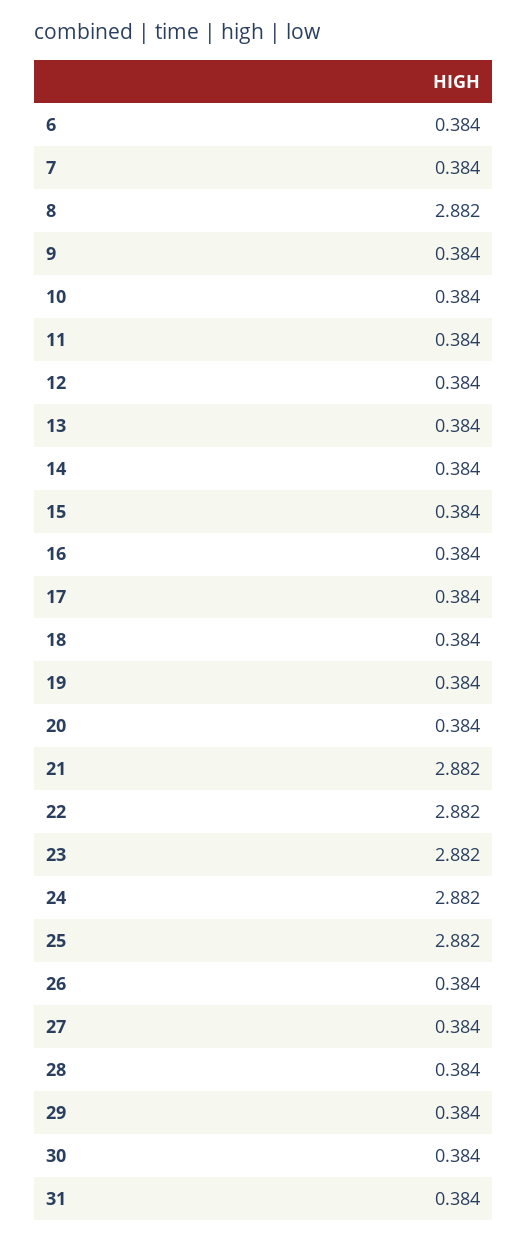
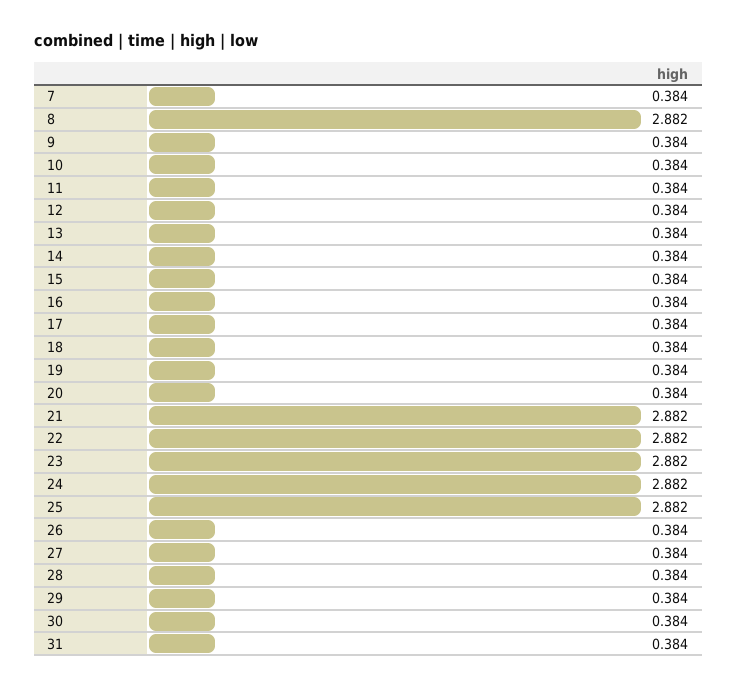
6: 0.384 -> none

